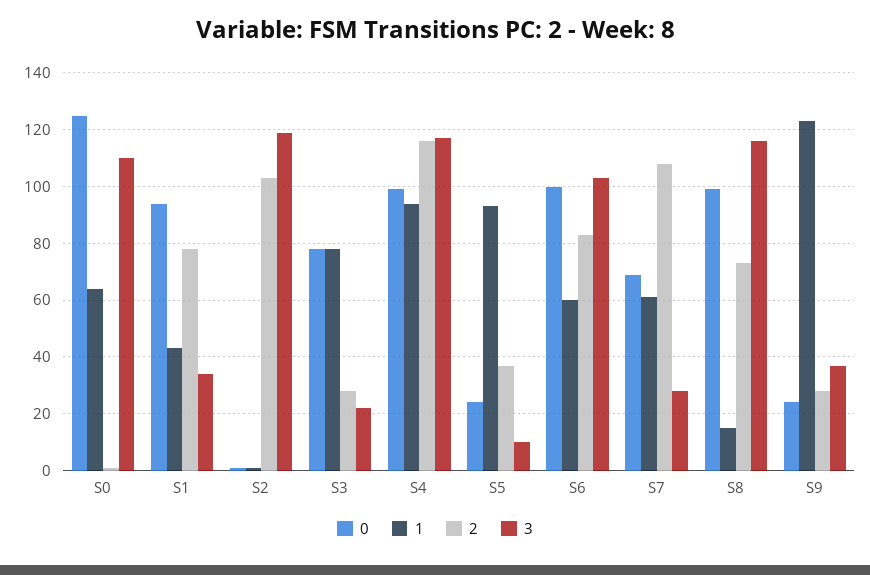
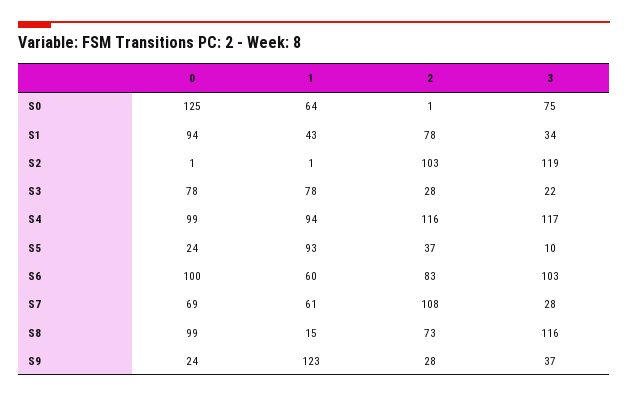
3, S0: 110 -> 75

